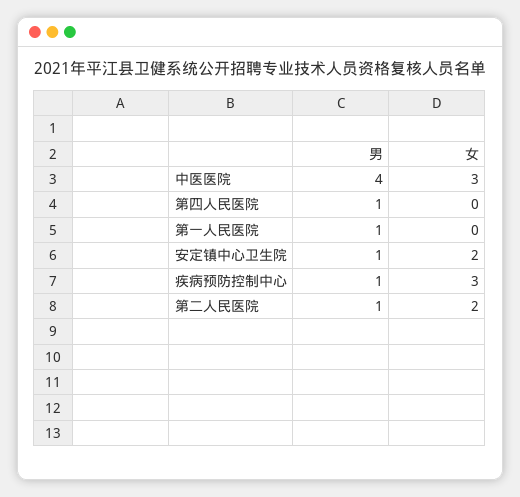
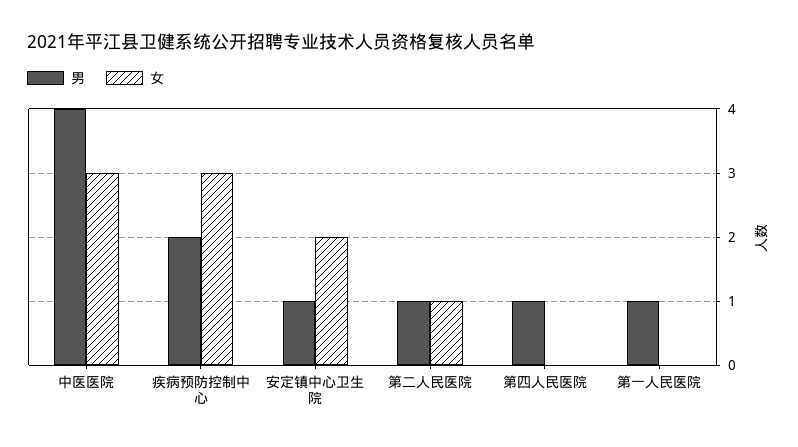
男, 疾病预防控制中心: 1 -> 2
女, 第二人民医院: 2 -> 1

